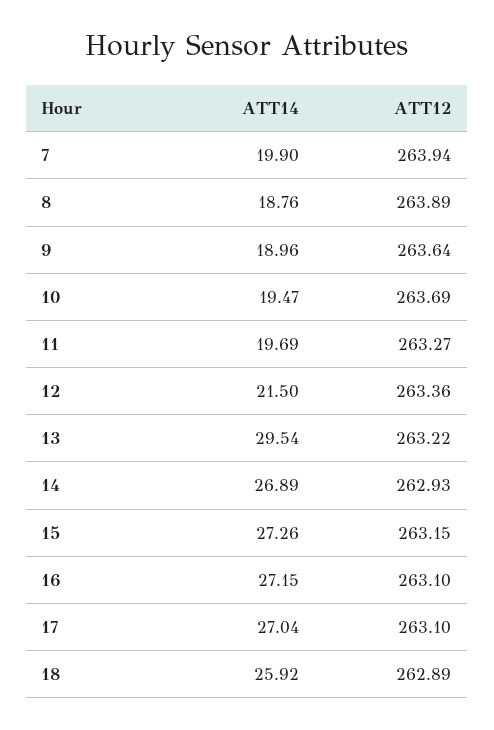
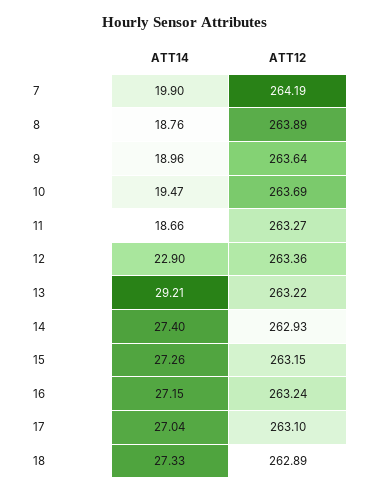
ATT12, 7: 263.94 -> 264.19
ATT14, 11: 19.69 -> 18.66
ATT14, 12: 21.5 -> 22.9
ATT14, 13: 29.54 -> 29.21
ATT14, 14: 26.89 -> 27.4
ATT12, 16: 263.1 -> 263.24
ATT14, 18: 25.92 -> 27.33

